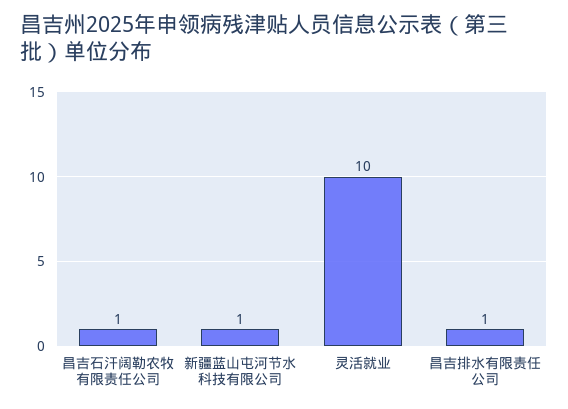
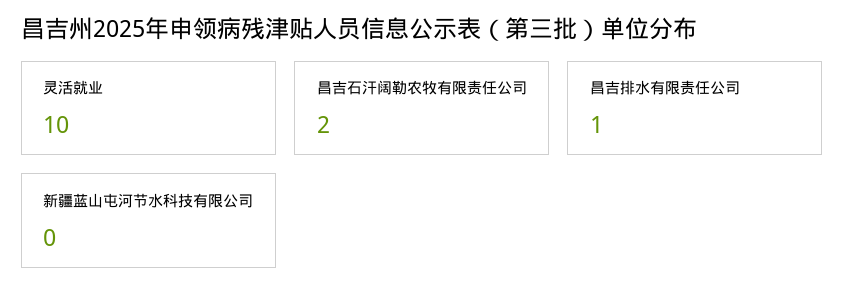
昌吉石汗阔勒农牧有限责任公司: 1 -> 2
新疆蓝山屯河节水科技有限公司: 1 -> 0

